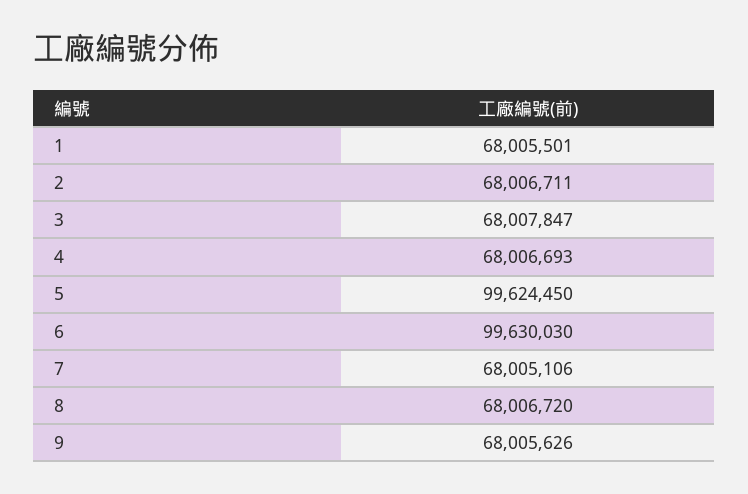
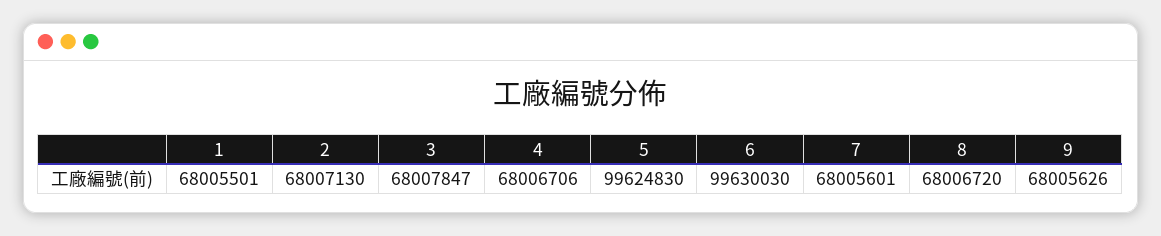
2: 68006711 -> 68007130
4: 68006693 -> 68006706
5: 99624450 -> 99624830
7: 68005106 -> 68005601

